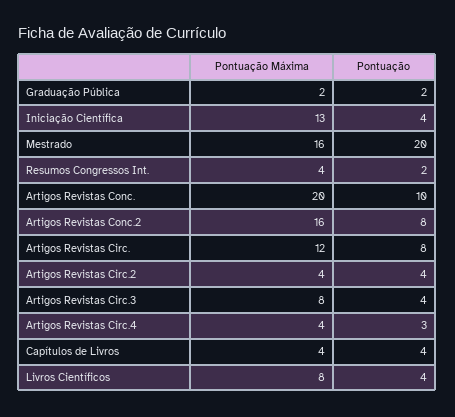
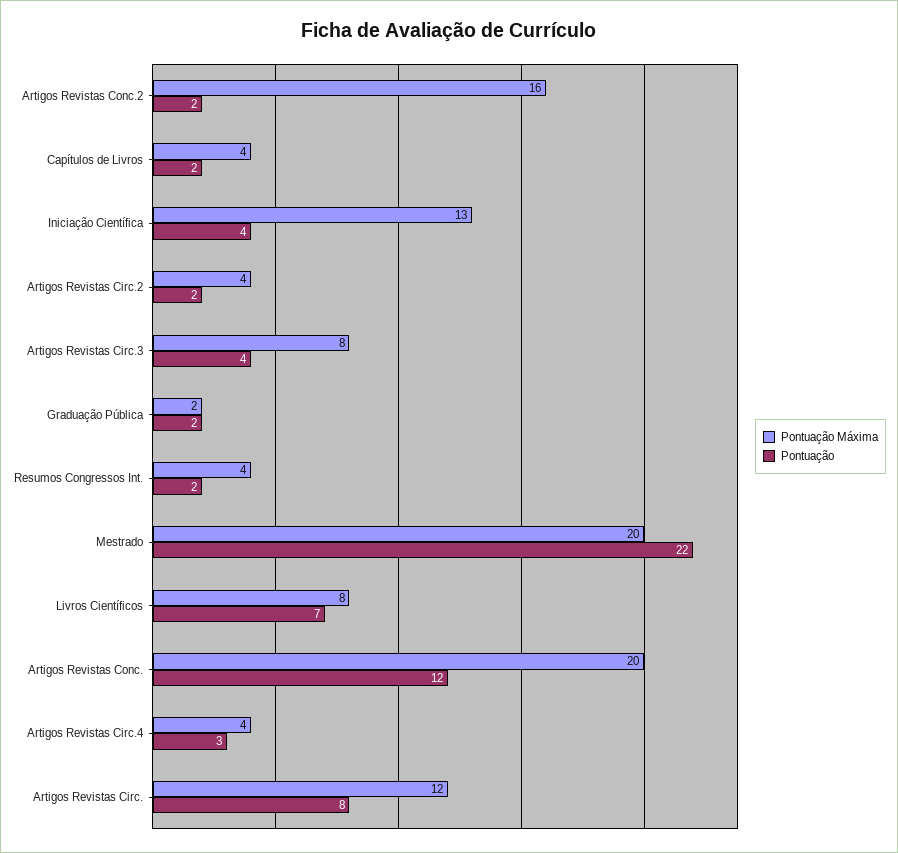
Pontuação Máxima, Mestrado: 16 -> 20
Pontuação, Mestrado: 20 -> 22
Pontuação, Artigos Revistas Conc.: 10 -> 12
Pontuação, Artigos Revistas Conc.2: 8 -> 2
Pontuação, Artigos Revistas Circ.2: 4 -> 2
Pontuação, Capítulos de Livros: 4 -> 2
Pontuação, Livros Científicos: 4 -> 7

